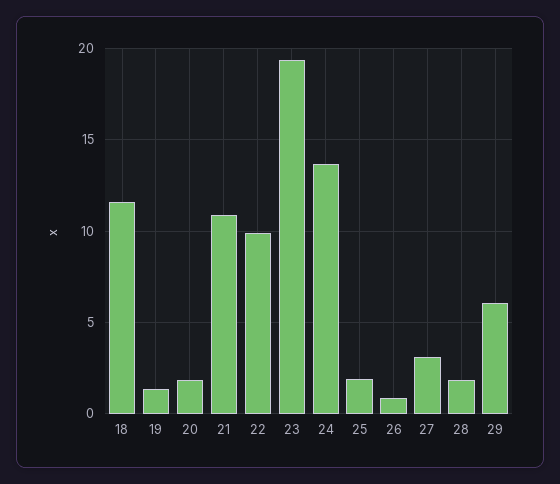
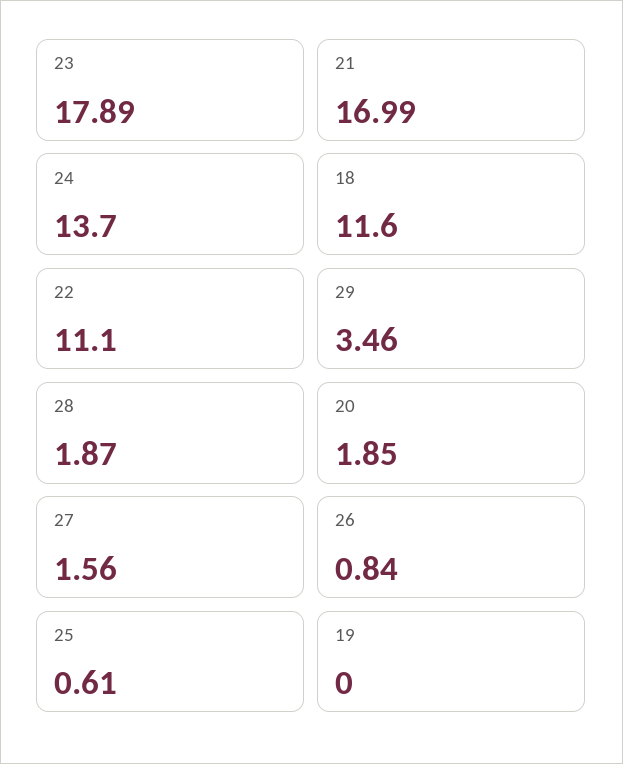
19: 1.5 -> 0
21: 11 -> 16.99
22: 10 -> 11.1
23: 19.5 -> 17.89
25: 2 -> 0.61
27: 3 -> 1.56
29: 6 -> 3.46

